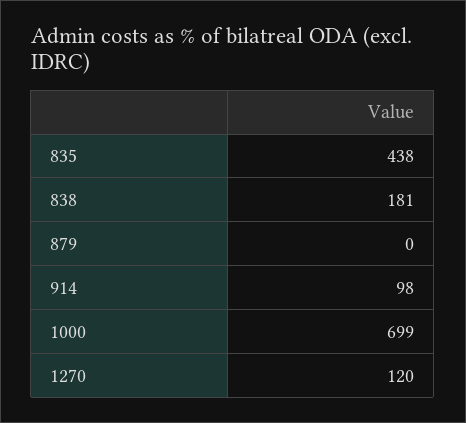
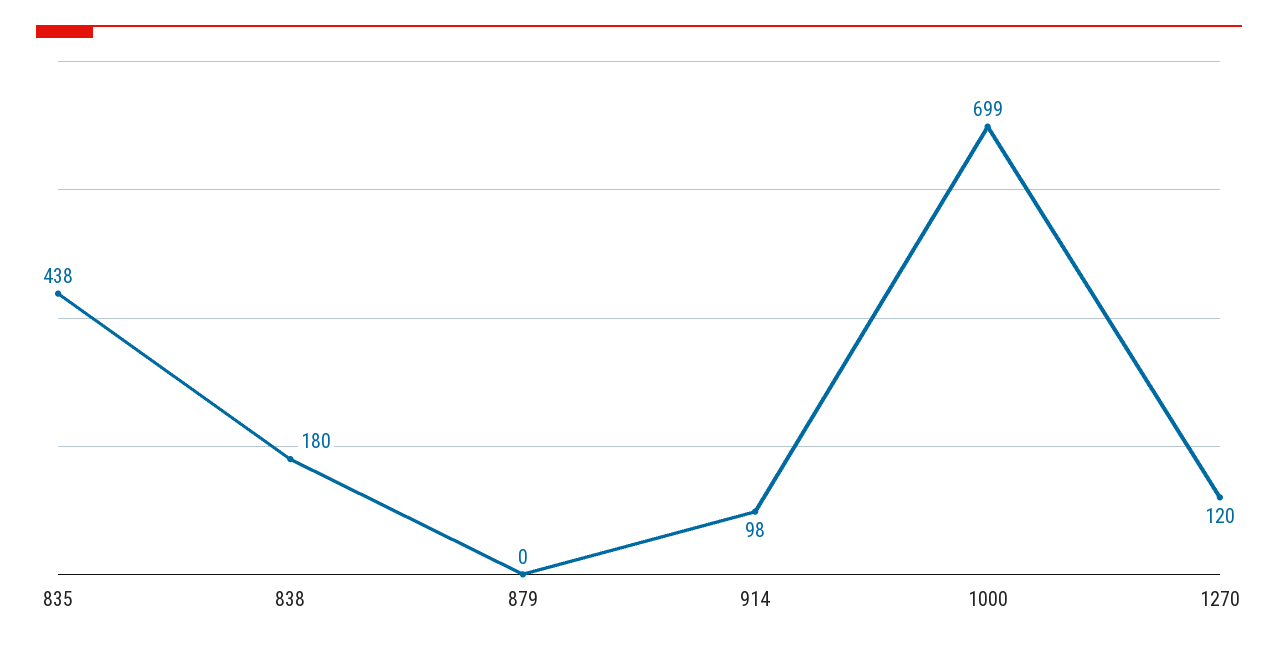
838: 181 -> 180

